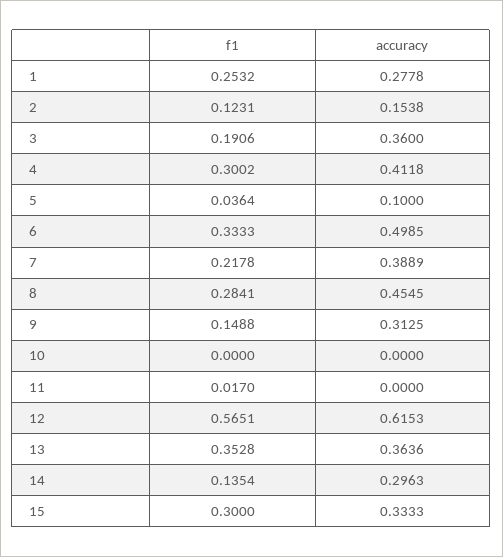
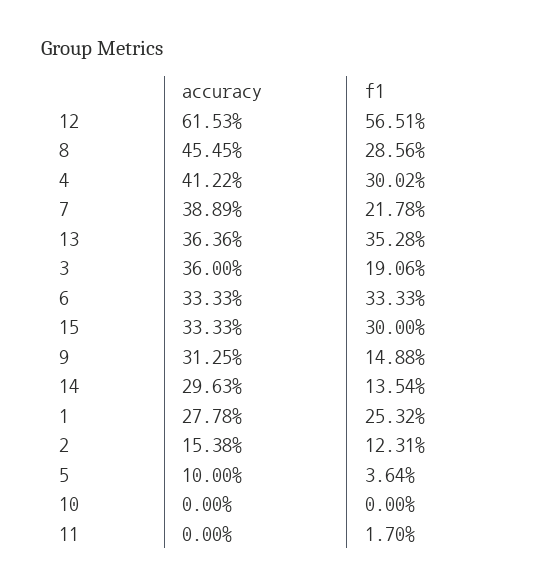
accuracy, 4: 0.4118 -> 0.4122
accuracy, 6: 0.4985 -> 0.3333
f1, 8: 0.2841 -> 0.2856

